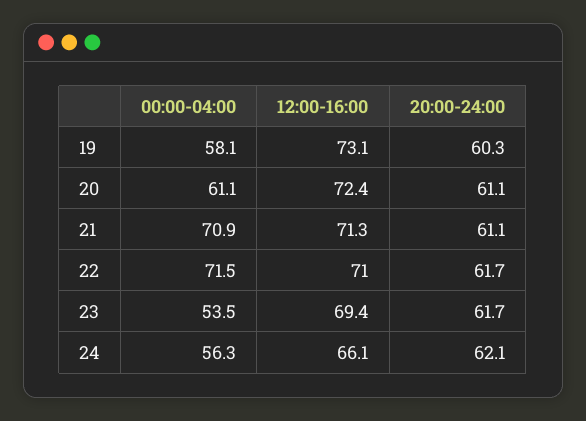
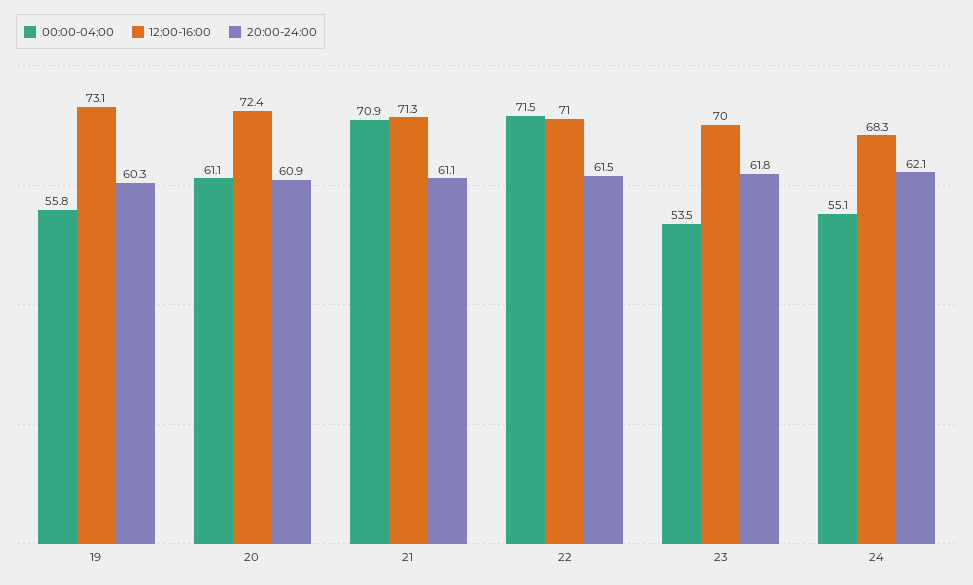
00:00-04:00, 19: 58.1 -> 55.8
20:00-24:00, 20: 61.1 -> 60.9
20:00-24:00, 22: 61.7 -> 61.5
12:00-16:00, 23: 69.4 -> 70
20:00-24:00, 23: 61.7 -> 61.8
00:00-04:00, 24: 56.3 -> 55.1
12:00-16:00, 24: 66.1 -> 68.3

